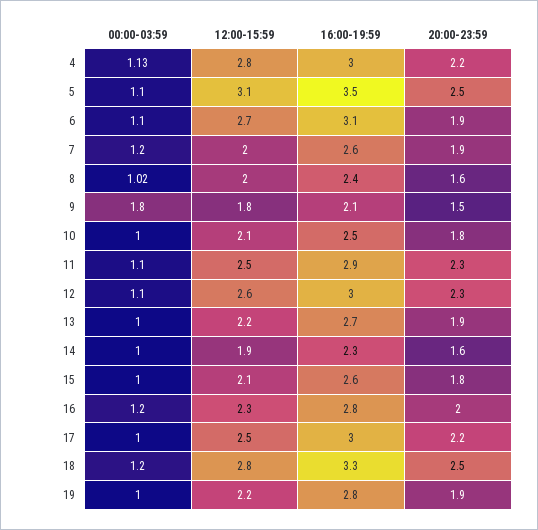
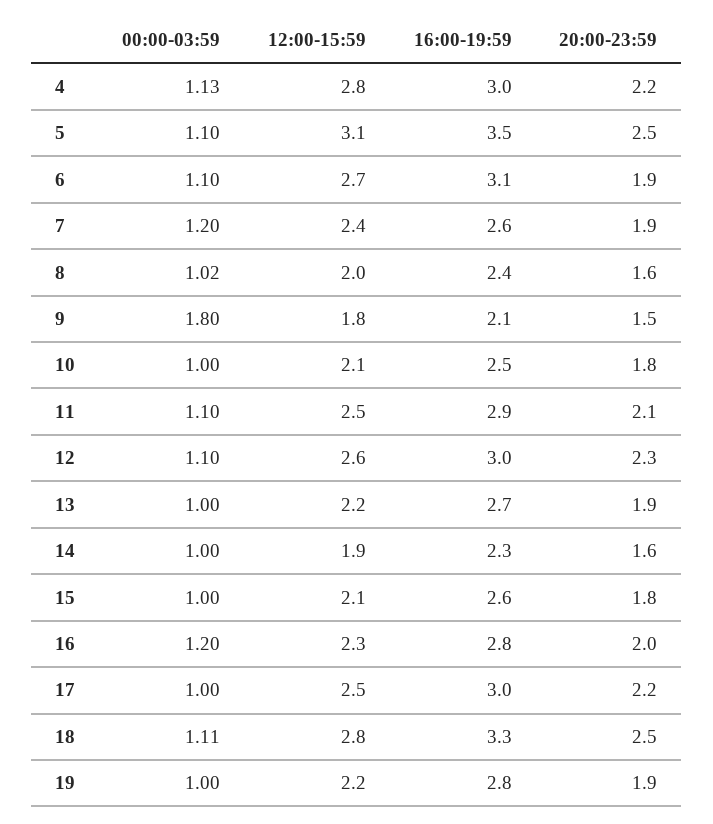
12:00-15:59, 7: 2 -> 2.4
20:00-23:59, 11: 2.3 -> 2.1
00:00-03:59, 18: 1.2 -> 1.11

